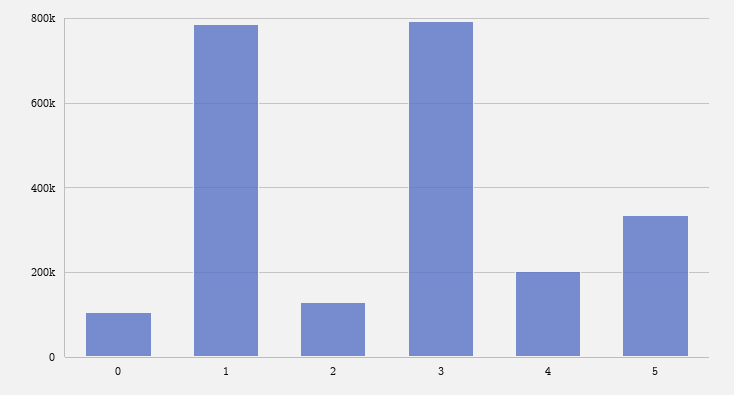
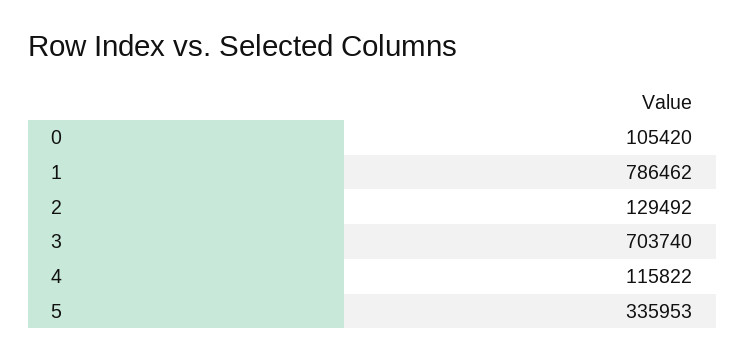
3: 800000 -> 703740
4: 200000 -> 115822

